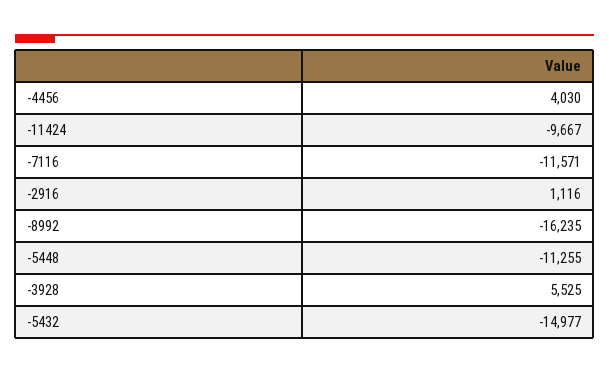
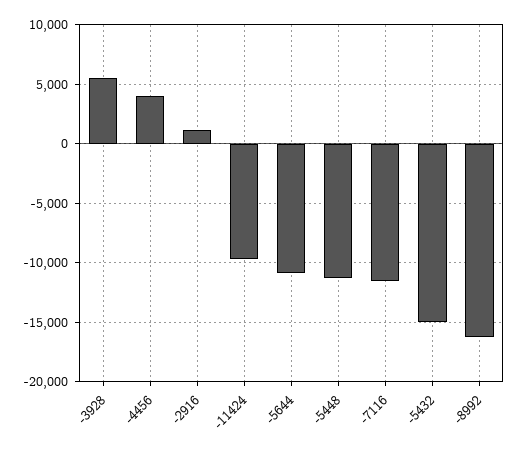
-5644: none -> -11000

